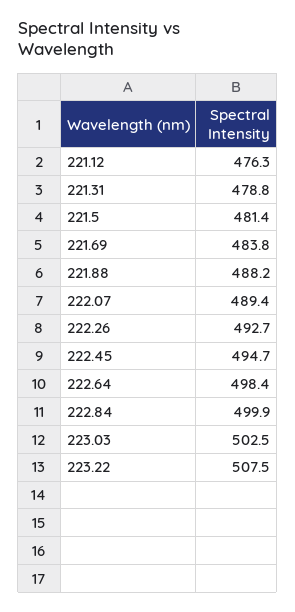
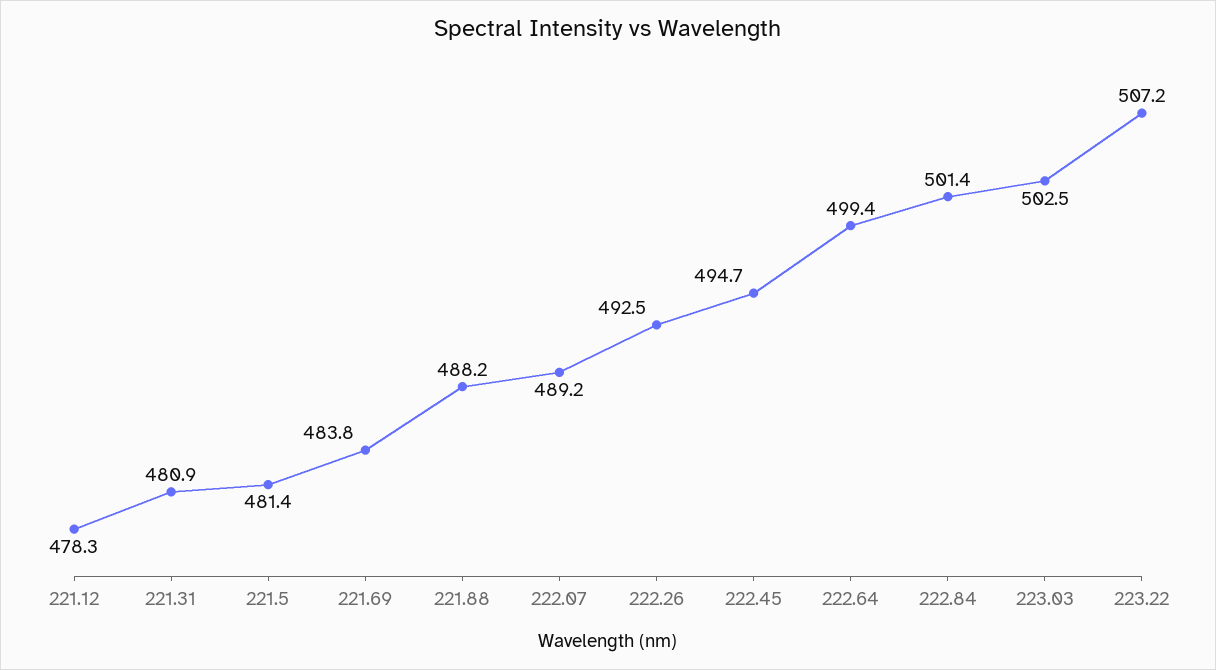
221.12: 476.3 -> 478.3
221.31: 478.8 -> 480.9
222.07: 489.4 -> 489.2
222.26: 492.7 -> 492.5
222.64: 498.4 -> 499.4
222.84: 499.9 -> 501.4
223.22: 507.5 -> 507.2

